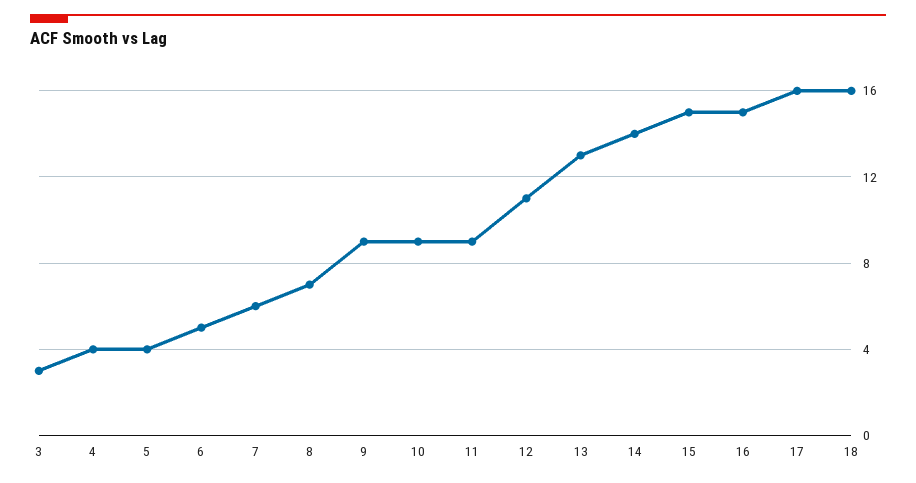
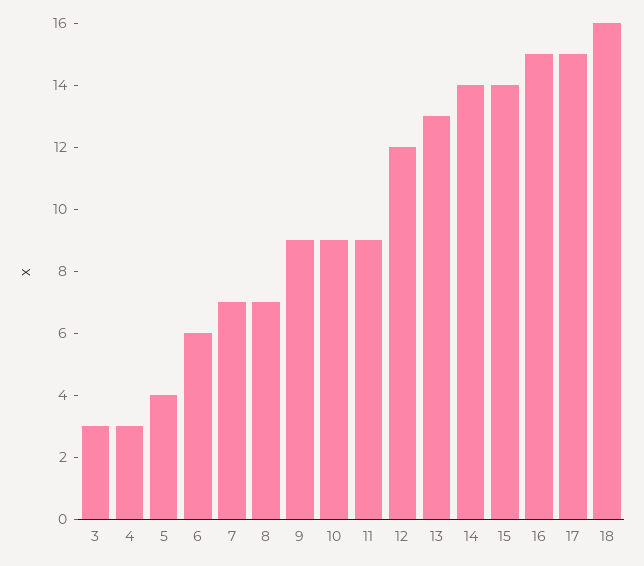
4: 4 -> 3
6: 5 -> 6
7: 6 -> 7
12: 11 -> 12
15: 15 -> 14
17: 16 -> 15

